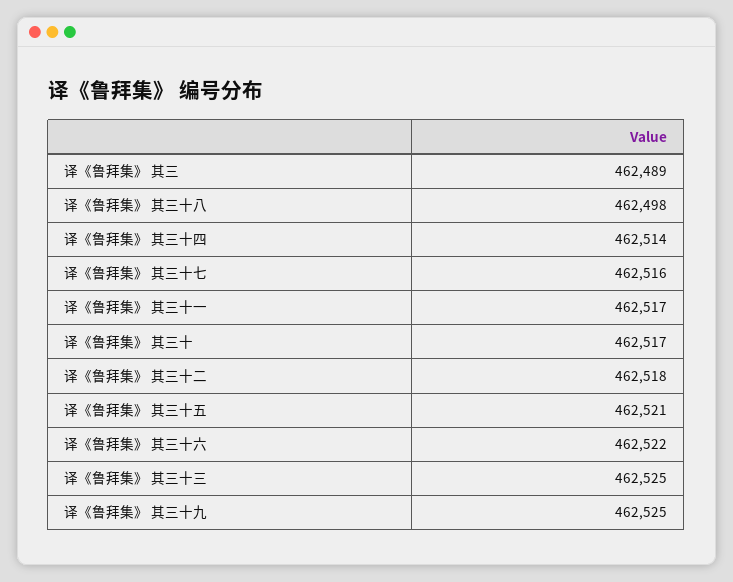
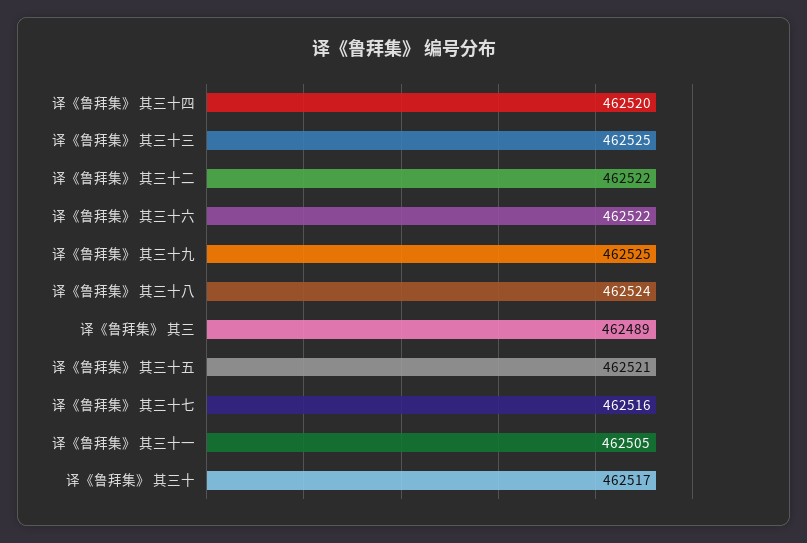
译《鲁拜集》 其三十八: 462498 -> 462524
译《鲁拜集》 其三十四: 462514 -> 462520
译《鲁拜集》 其三十一: 462517 -> 462505
译《鲁拜集》 其三十二: 462518 -> 462522

